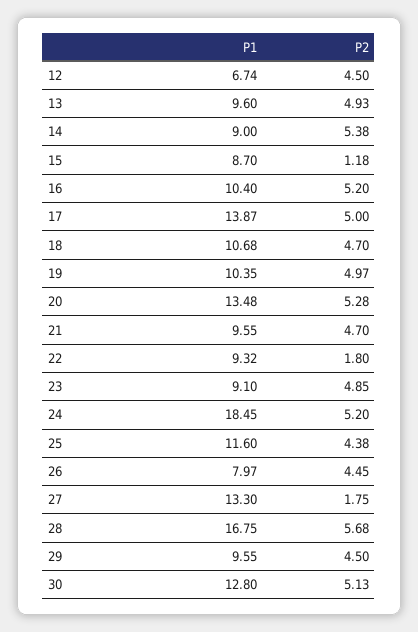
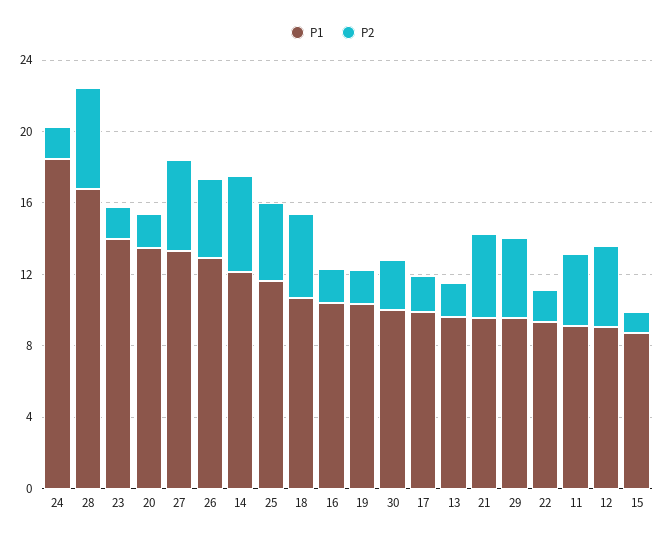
P1, 12: 6.74 -> 9
P2, 13: 4.93 -> 2
P1, 14: 9 -> 12
P2, 16: 5.2 -> 2
P1, 17: 13.87 -> 10
P2, 17: 5 -> 2
P2, 19: 4.97 -> 2
P2, 20: 5.28 -> 2
P1, 23: 9.1 -> 14
P2, 23: 4.85 -> 2
P2, 24: 5.2 -> 2
P1, 26: 7.97 -> 13
P2, 27: 1.75 -> 5
P1, 30: 12.8 -> 10
P2, 30: 5.13 -> 3
P1, 11: none -> 9
P2, 11: none -> 4

